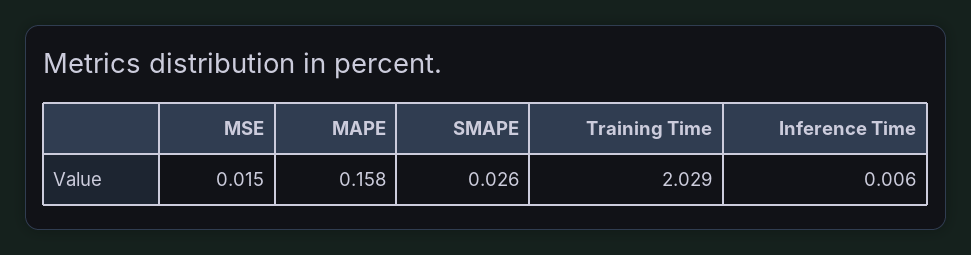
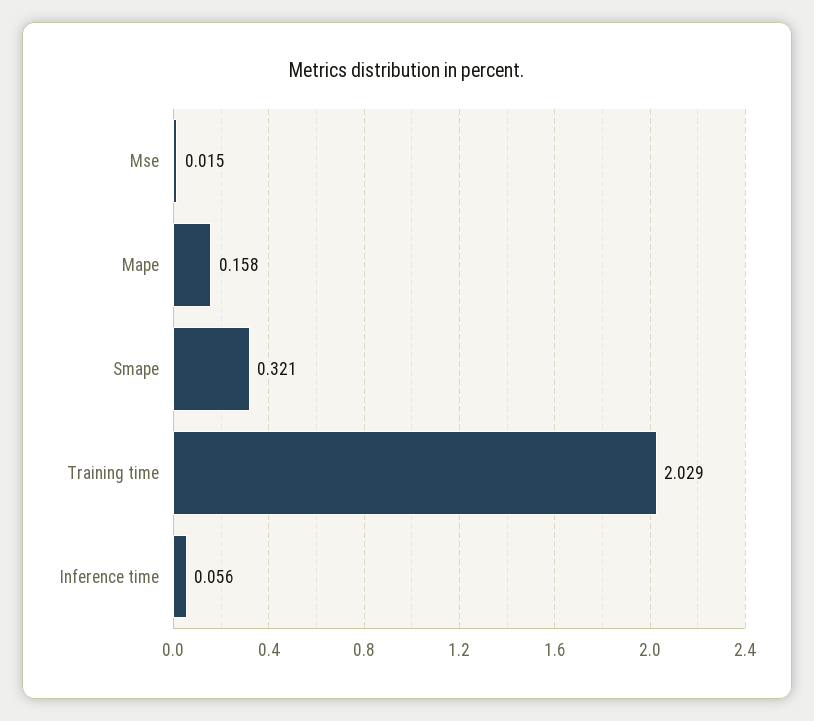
SMAPE: 0.026 -> 0.321
Inference Time: 0.006 -> 0.056

